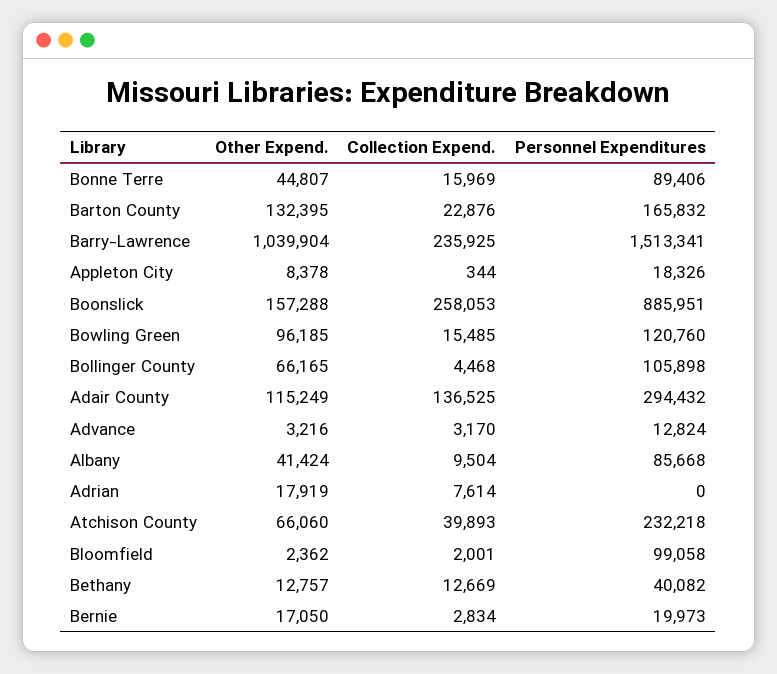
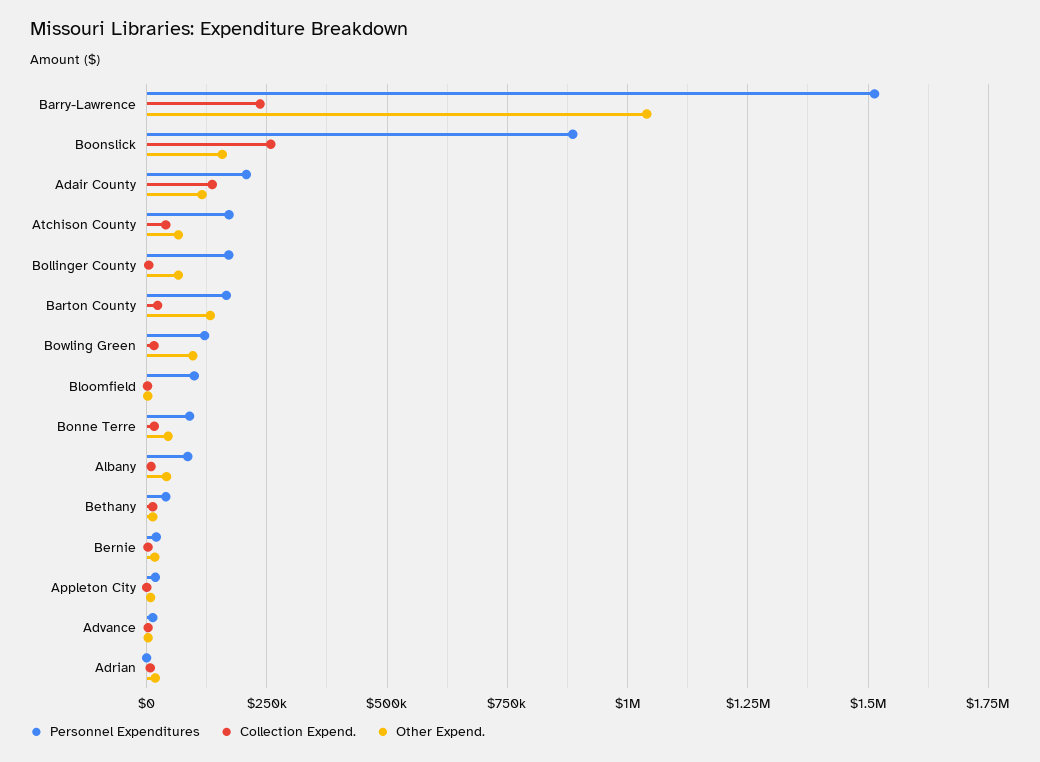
Personnel Expenditures, Bollinger County: 105898 -> 175000
Personnel Expenditures, Adair County: 294432 -> 200000
Personnel Expenditures, Atchison County: 232218 -> 175000

